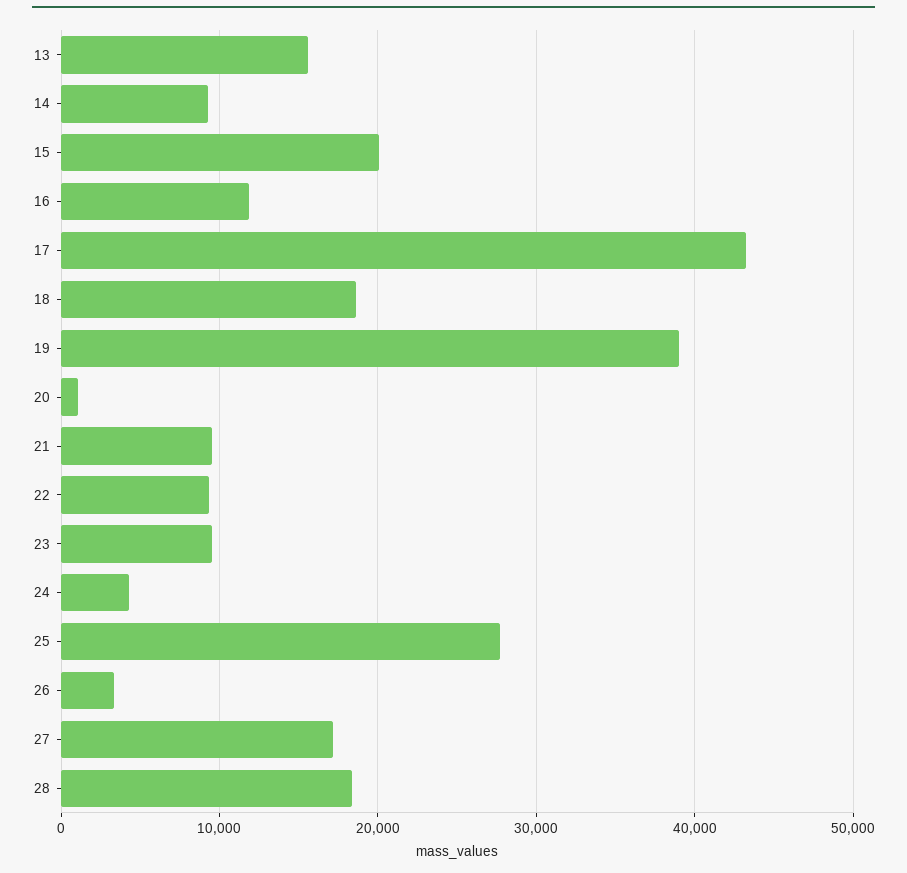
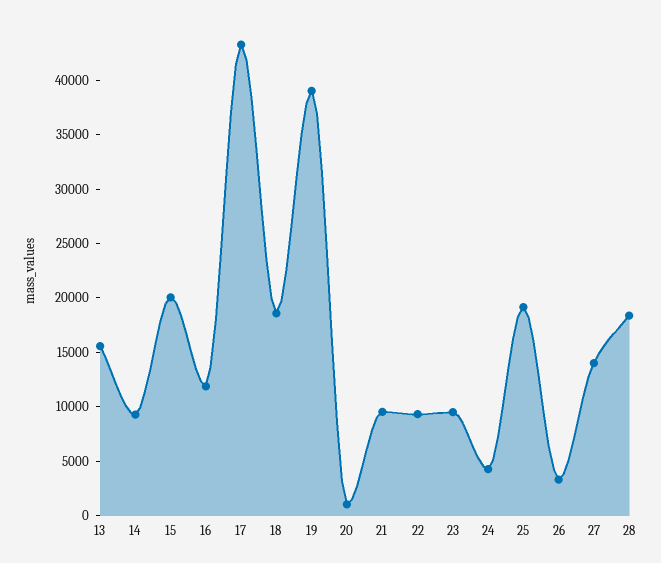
25: 28000 -> 19000
27: 17000 -> 14000

